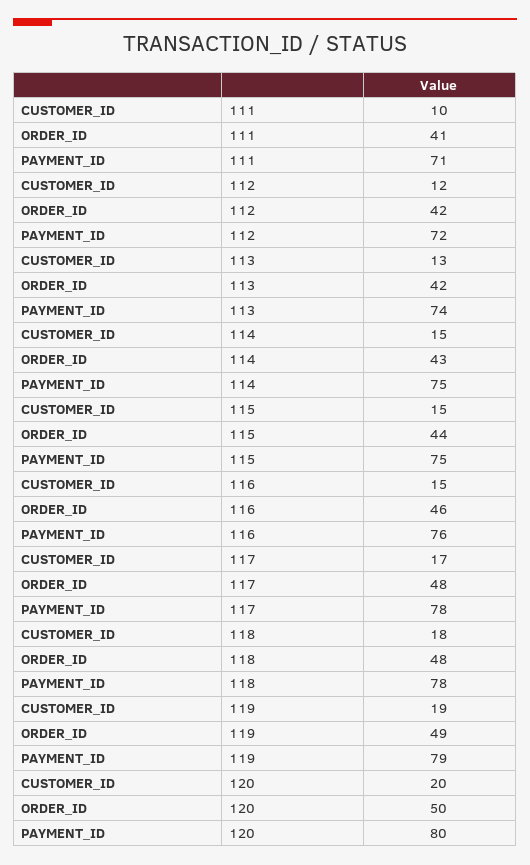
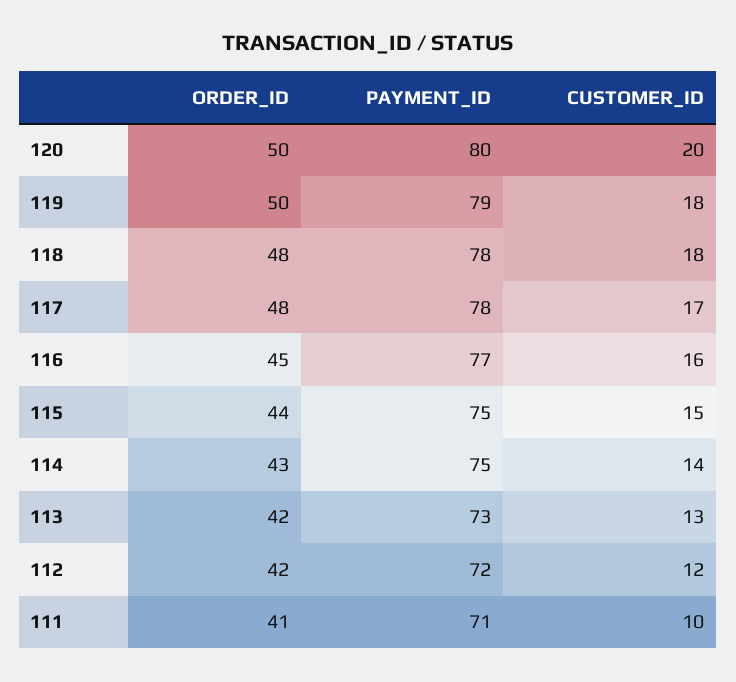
PAYMENT_ID, 113: 74 -> 73
CUSTOMER_ID, 114: 15 -> 14
CUSTOMER_ID, 116: 15 -> 16
ORDER_ID, 116: 46 -> 45
PAYMENT_ID, 116: 76 -> 77
CUSTOMER_ID, 119: 19 -> 18
ORDER_ID, 119: 49 -> 50

